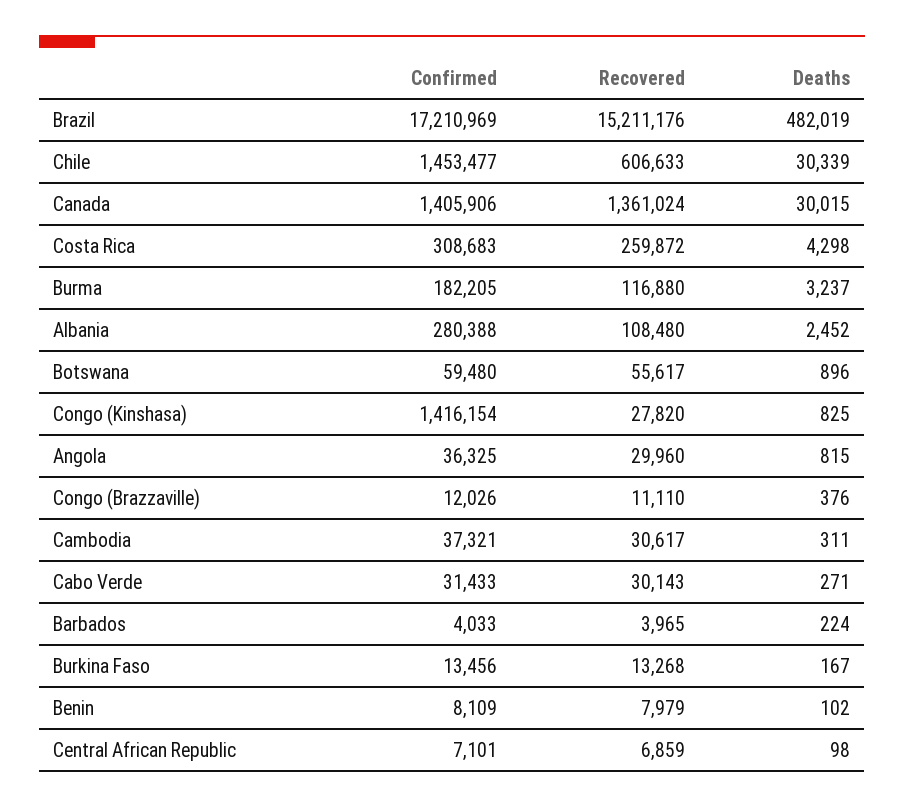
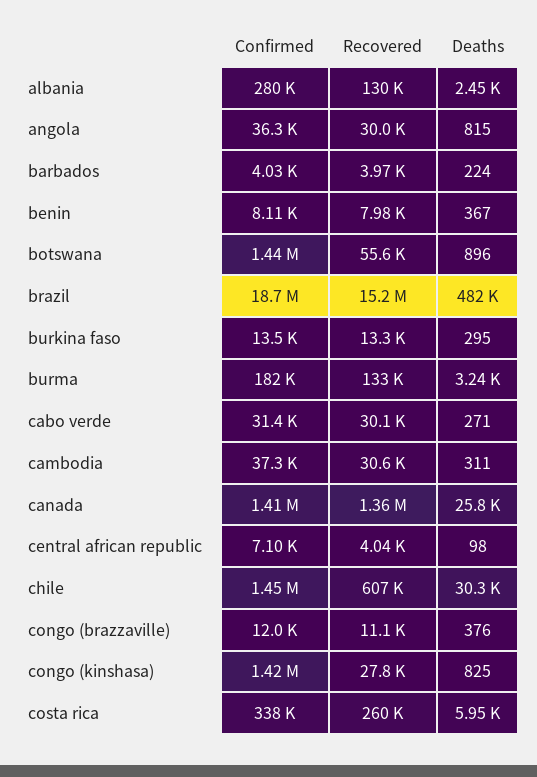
Confirmed, Brazil: 17210969 -> 18700000
Deaths, Canada: 30015 -> 25800
Confirmed, Costa Rica: 308683 -> 338000
Deaths, Costa Rica: 4298 -> 5950
Recovered, Burma: 116880 -> 133000
Recovered, Albania: 108480 -> 130000
Confirmed, Botswana: 59480 -> 1440000
Deaths, Burkina Faso: 167 -> 295
Deaths, Benin: 102 -> 367
Recovered, Central African Republic: 6859 -> 4040

